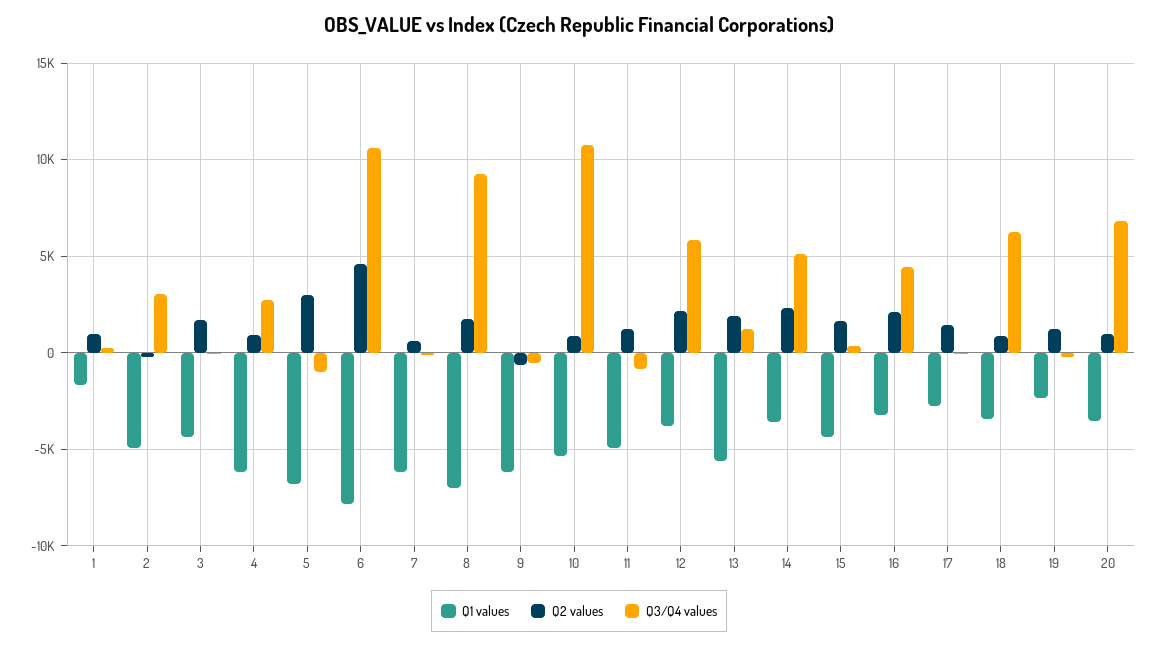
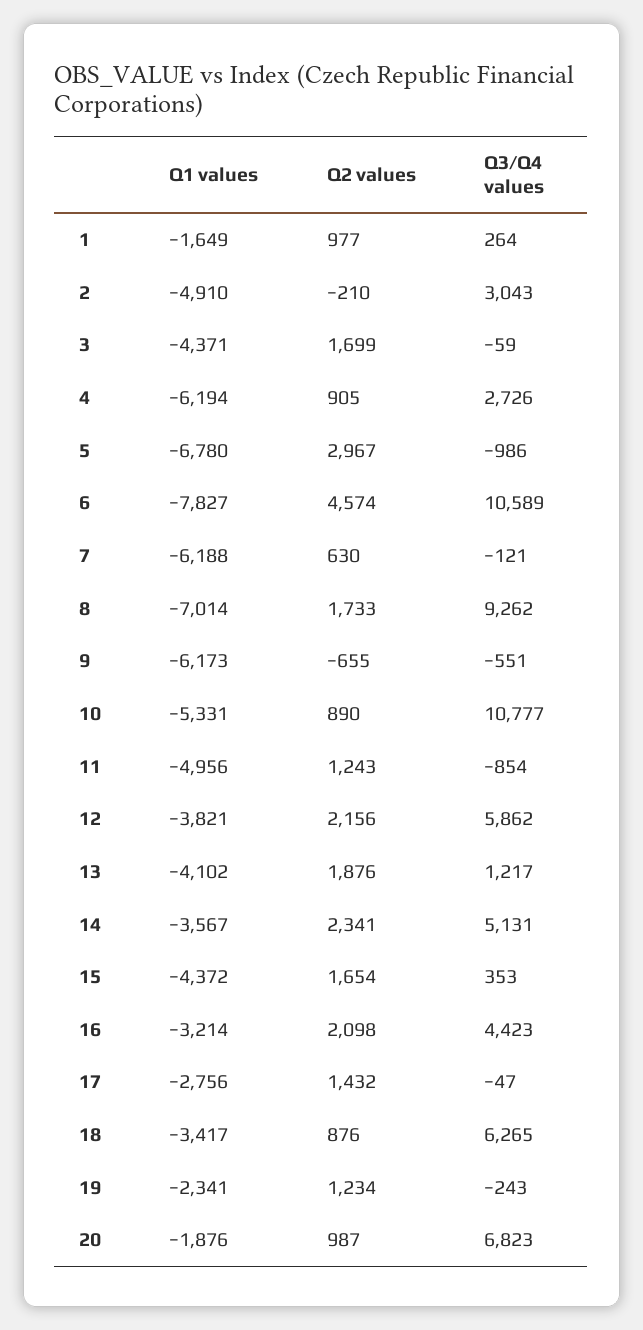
Q1 values, 13: -5500 -> -4102
Q1 values, 20: -3500 -> -1876

